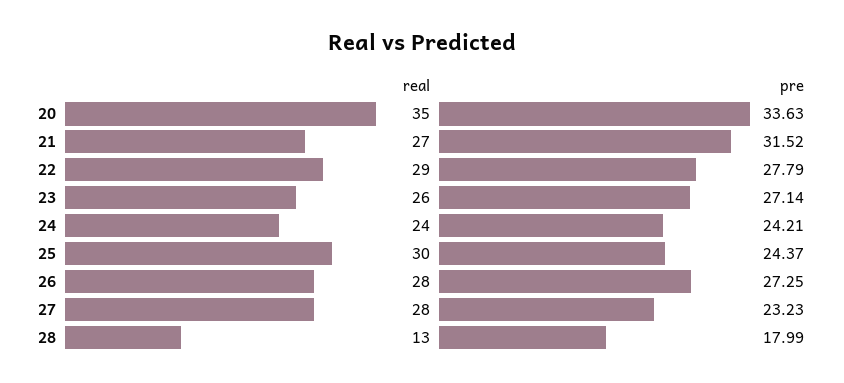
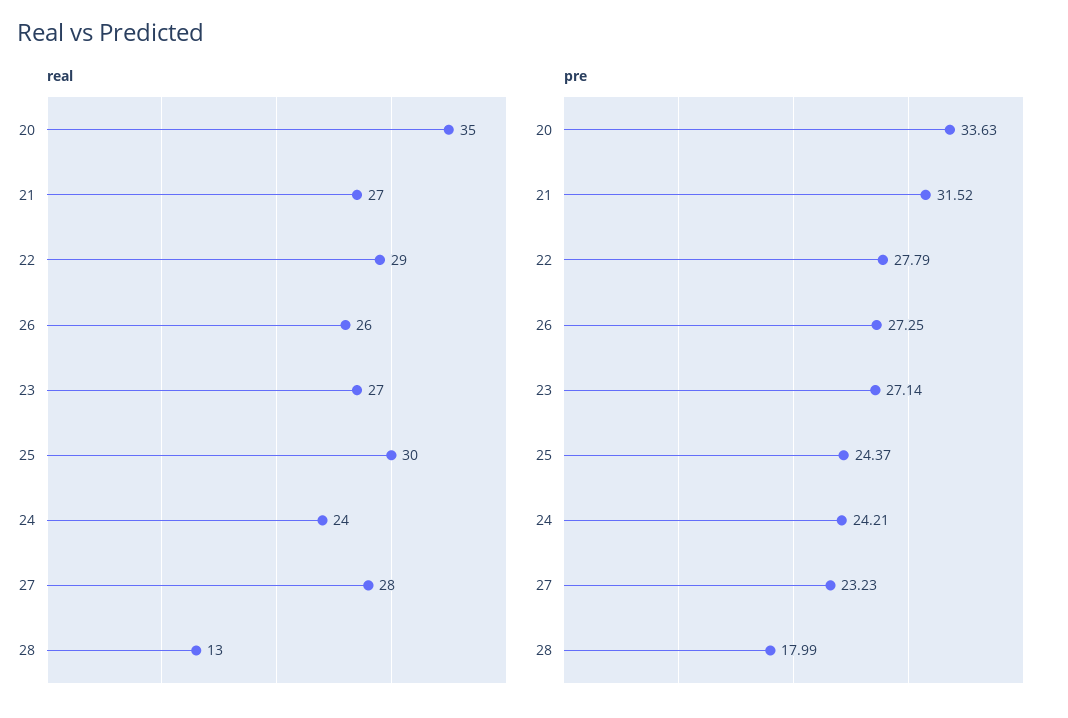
real, 23: 26 -> 27
real, 26: 28 -> 26

